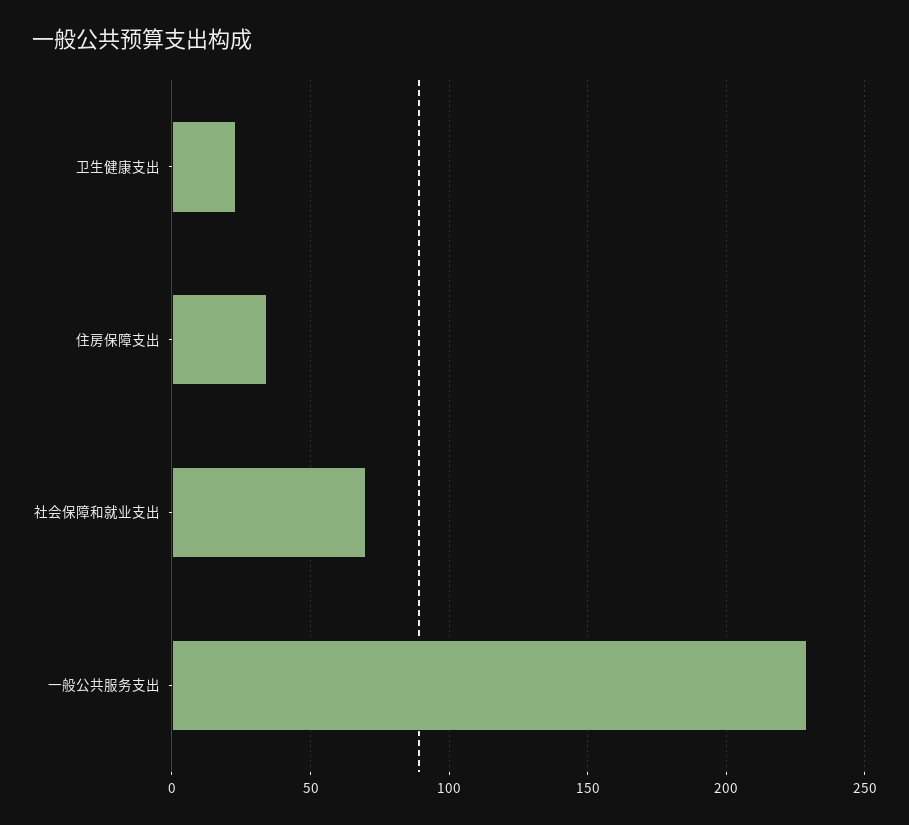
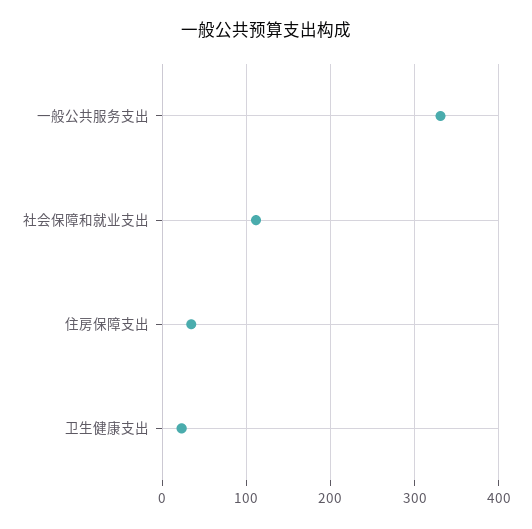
社会保障和就业支出: 70 -> 110
一般公共服务支出: 230 -> 330

